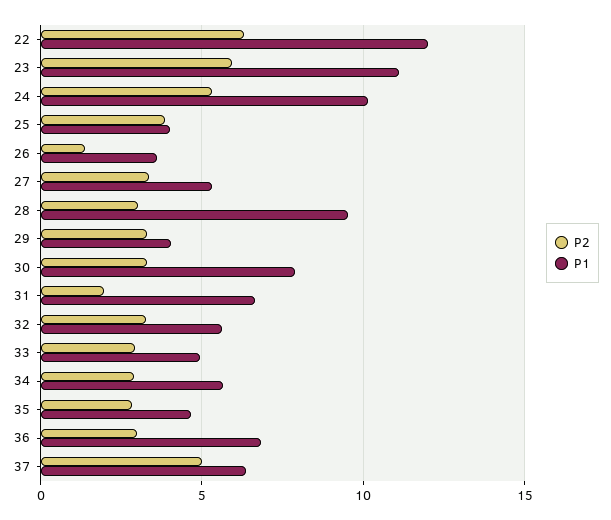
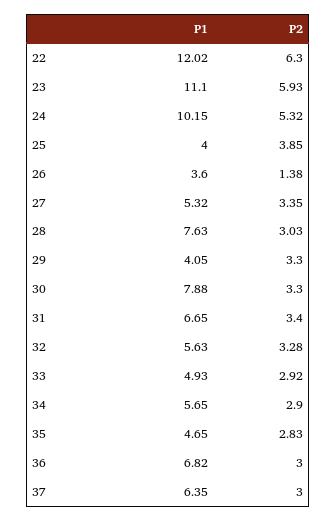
P1, 28: 9.5 -> 7.63
P2, 31: 2 -> 3.4
P2, 37: 5 -> 3

